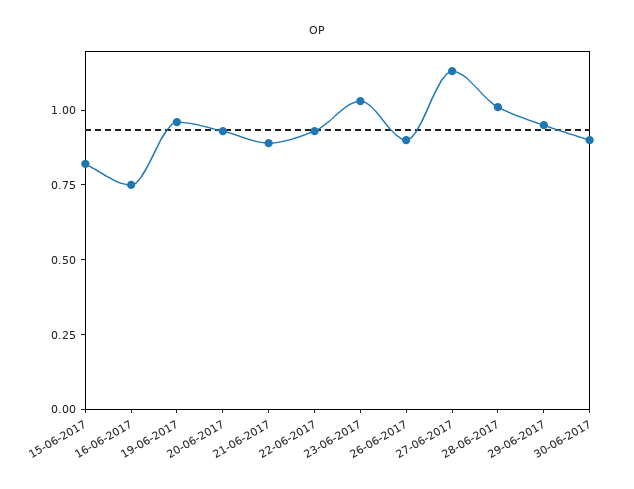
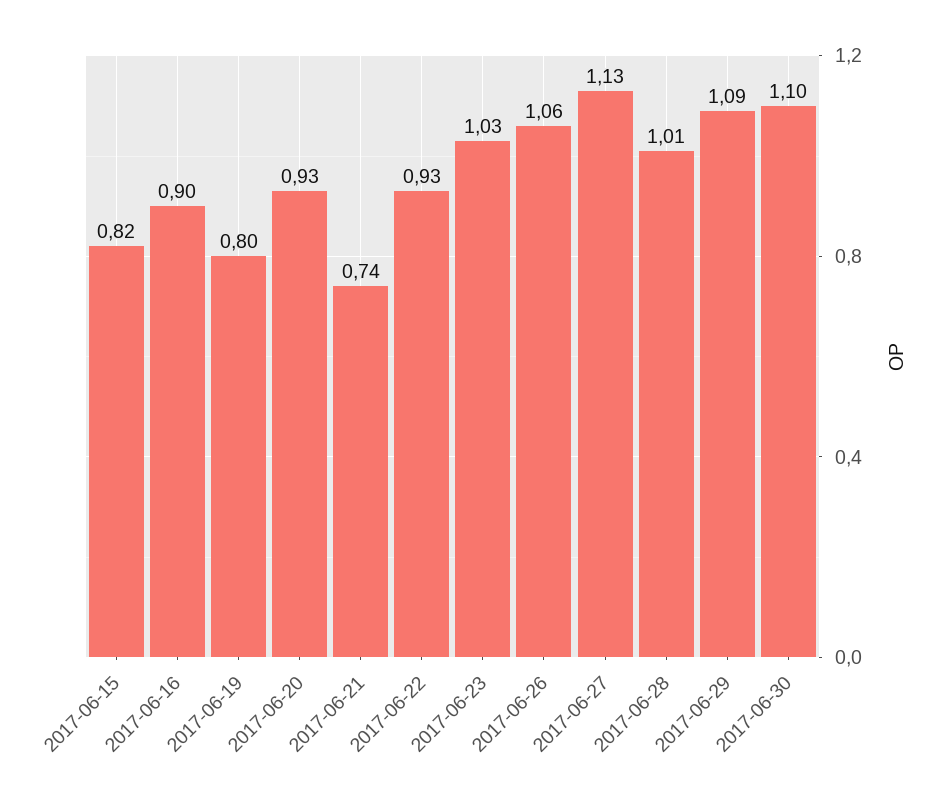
16-06-2017: 0.75 -> 0.9
19-06-2017: 0.95 -> 0.8
21-06-2017: 0.9 -> 0.74
26-06-2017: 0.9 -> 1.06
29-06-2017: 0.95 -> 1.09
30-06-2017: 0.9 -> 1.1

